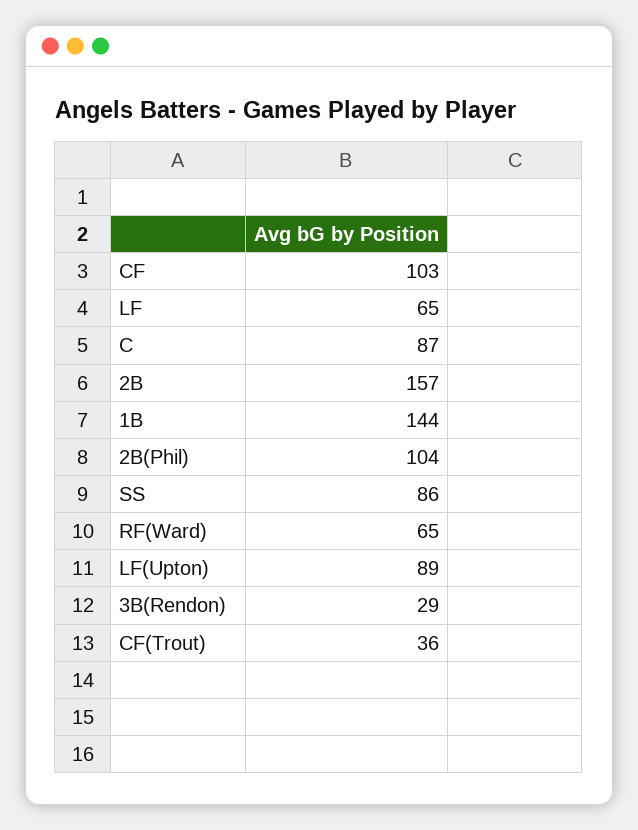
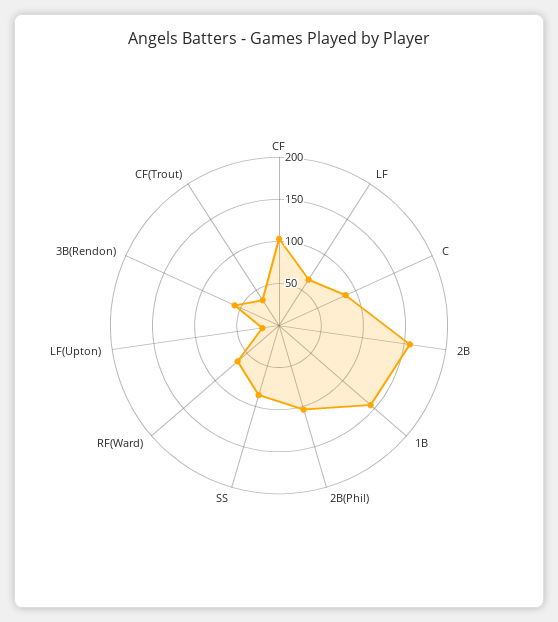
LF(Upton): 89 -> 20
3B(Rendon): 29 -> 60

